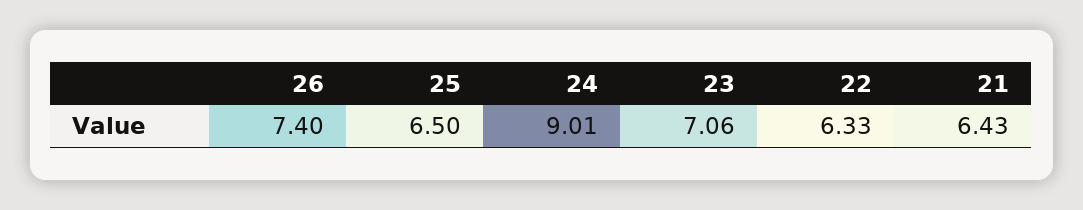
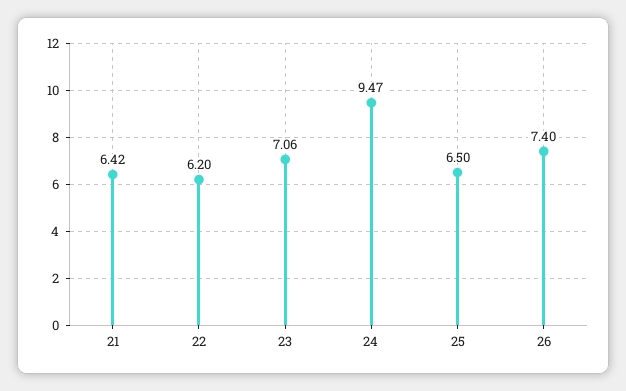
24: 9.01 -> 9.47
22: 6.33 -> 6.2
21: 6.43 -> 6.42

